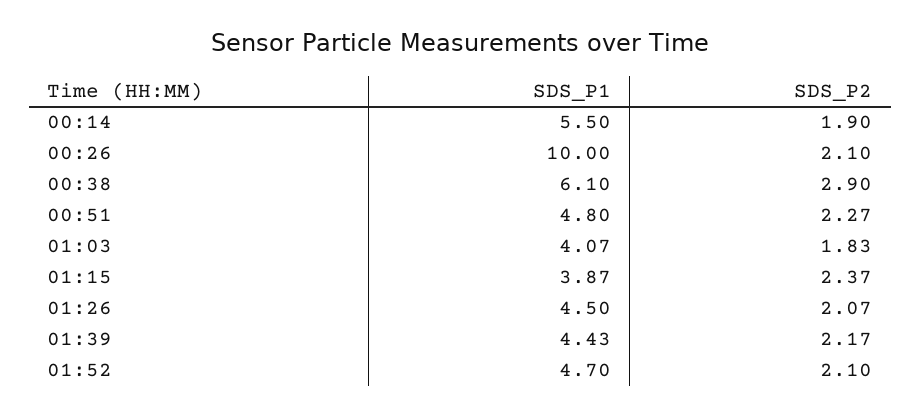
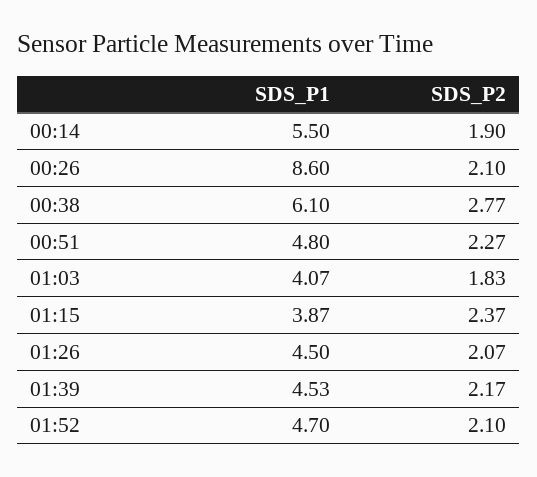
SDS_P1, 00:26: 10 -> 8.6
SDS_P2, 00:38: 2.9 -> 2.77
SDS_P1, 01:39: 4.43 -> 4.53

